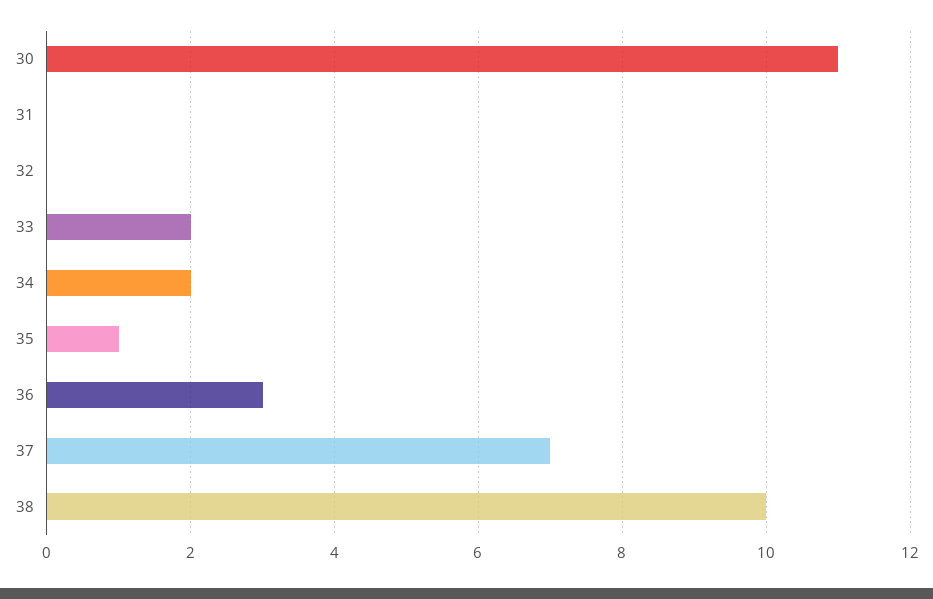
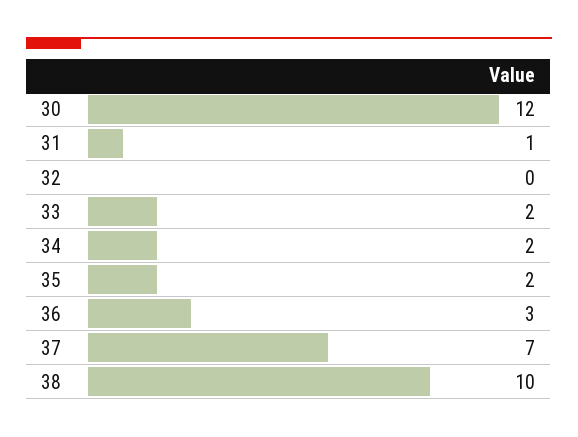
30: 11 -> 12
31: 0 -> 1
35: 1 -> 2

